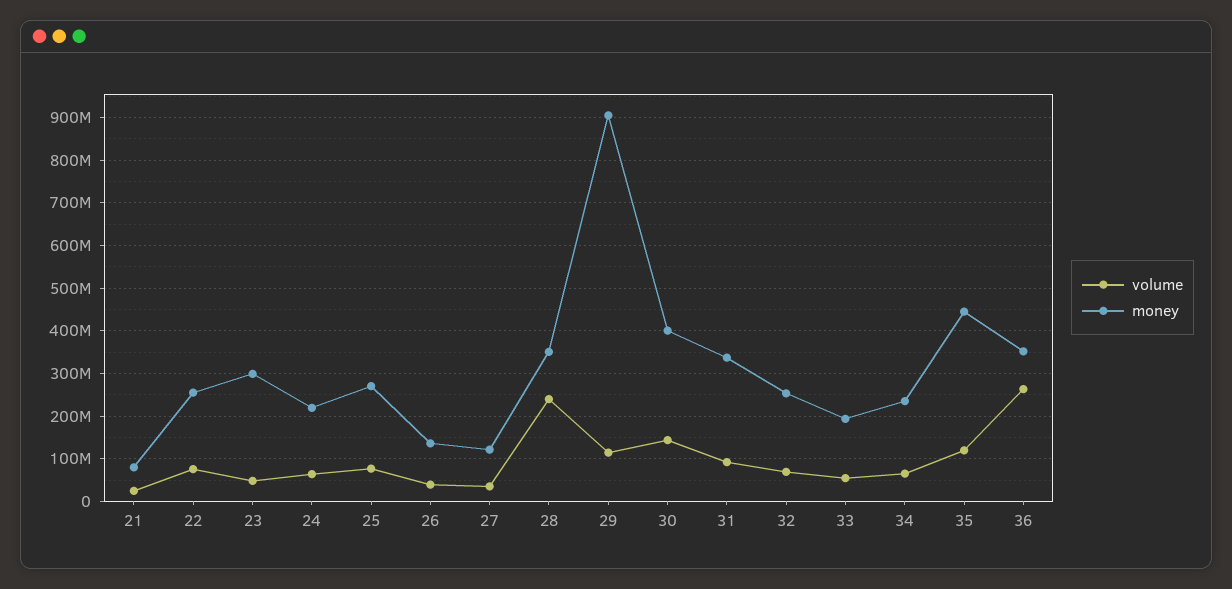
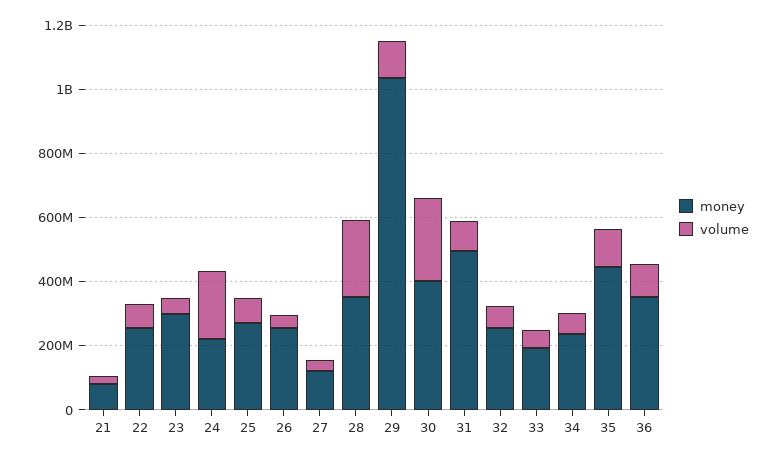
volume, 24: 60000000 -> 200000000
money, 26: 140000000 -> 250000000
money, 29: 900000000 -> 1050000000
volume, 30: 140000000 -> 250000000
money, 31: 340000000 -> 500000000
volume, 36: 260000000 -> 100000000

